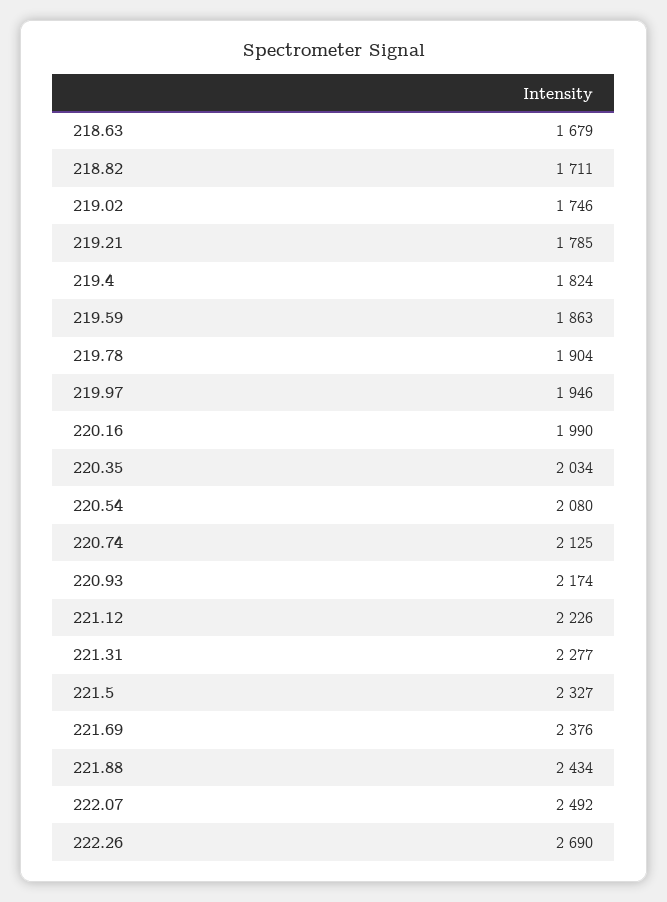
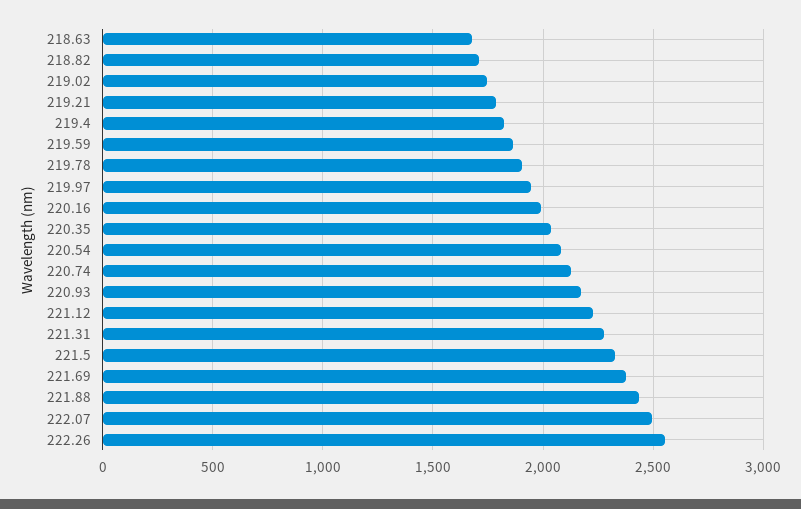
222.26: 2690 -> 2550

